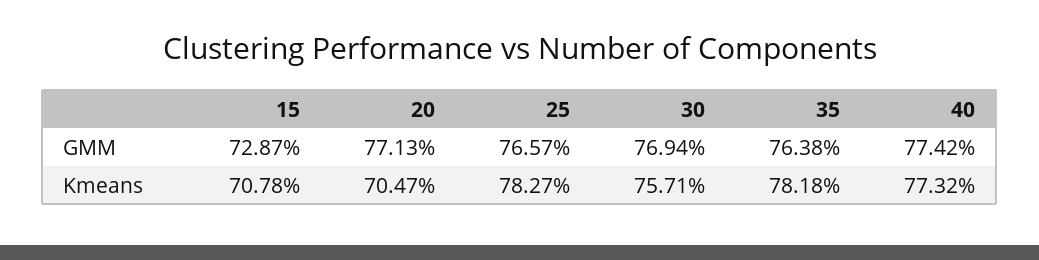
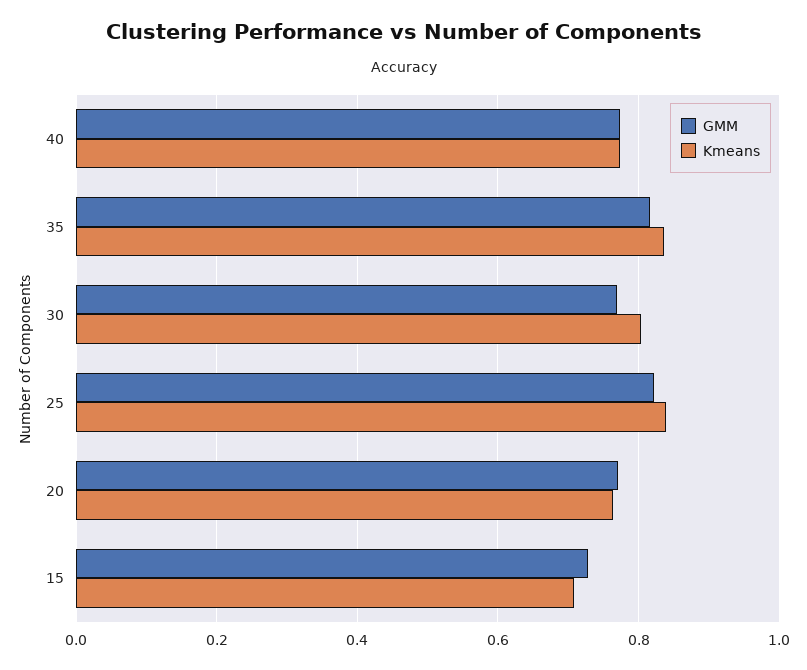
GMM, 25: 0.7657 -> 0.82
GMM, 35: 0.7638 -> 0.82
Kmeans, 20: 0.7047 -> 0.76
Kmeans, 25: 0.7827 -> 0.84
Kmeans, 30: 0.7571 -> 0.8
Kmeans, 35: 0.7818 -> 0.84

